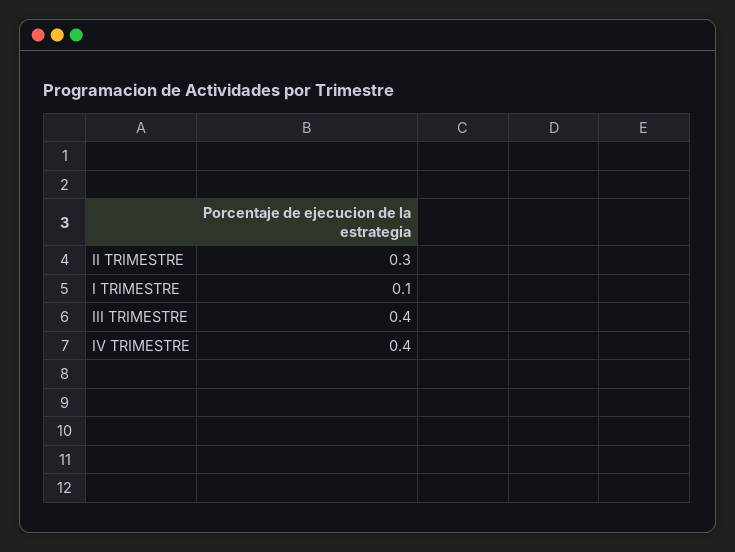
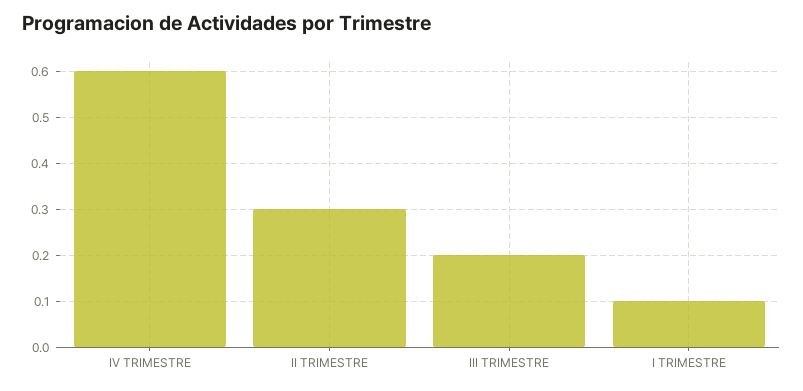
III TRIMESTRE: 0.4 -> 0.2
IV TRIMESTRE: 0.4 -> 0.6

